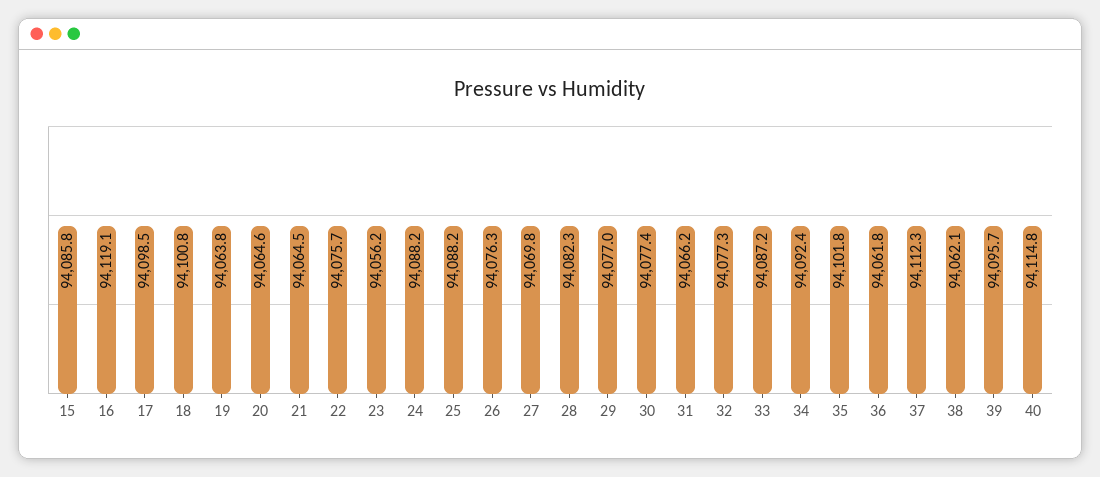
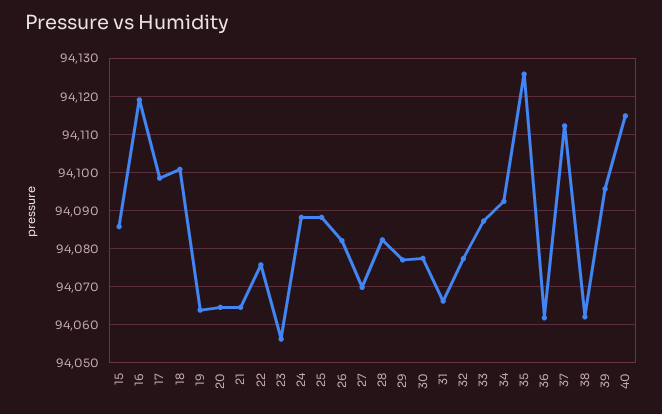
26: 94076.3 -> 94082
35: 94101.8 -> 94126

